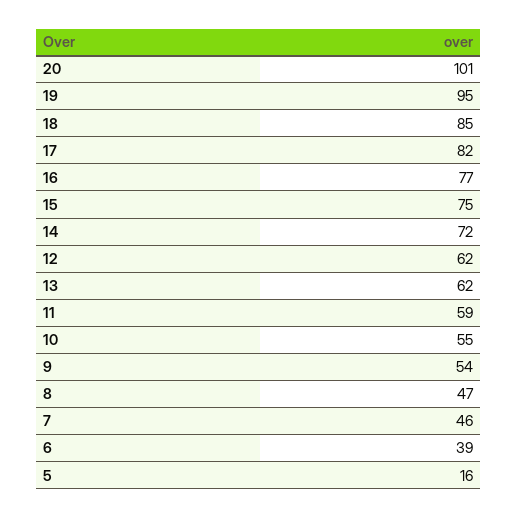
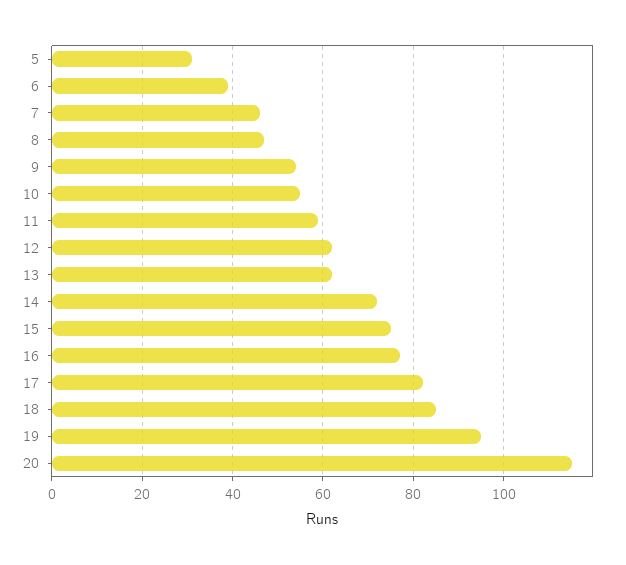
20: 101 -> 115
5: 16 -> 30

